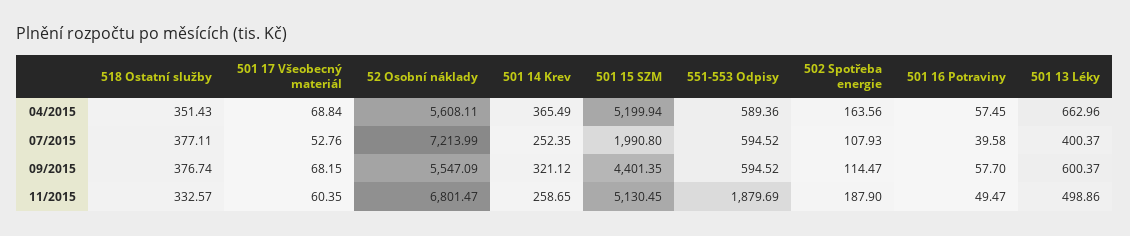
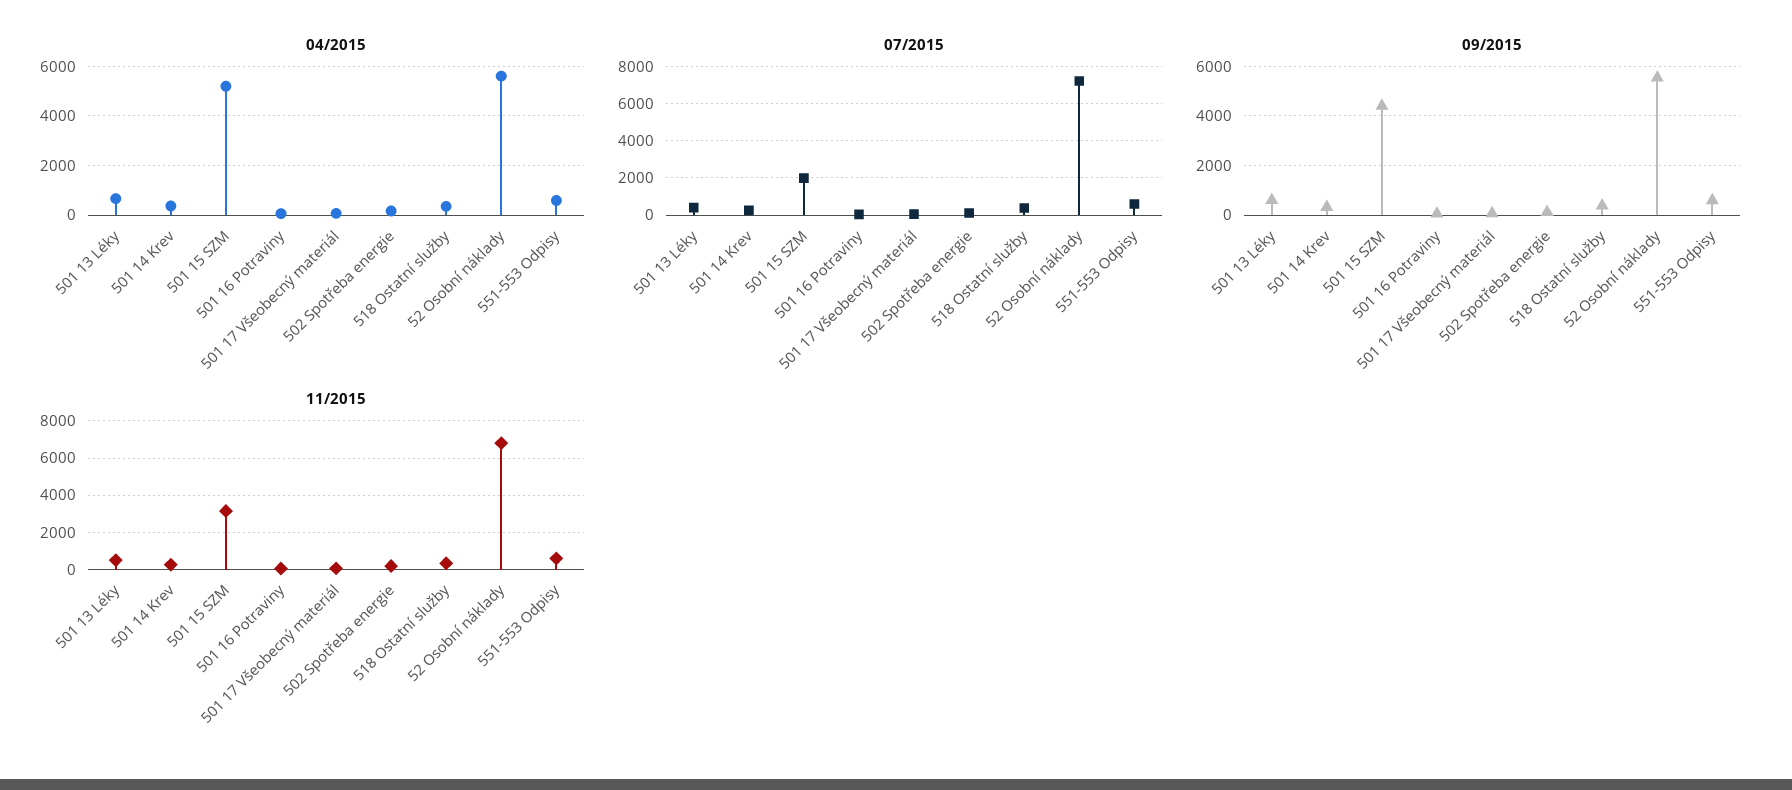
11/2015, 501 15 SZM: 5130.45 -> 3000
11/2015, 551-553 Odpisy: 1879.69 -> 500

